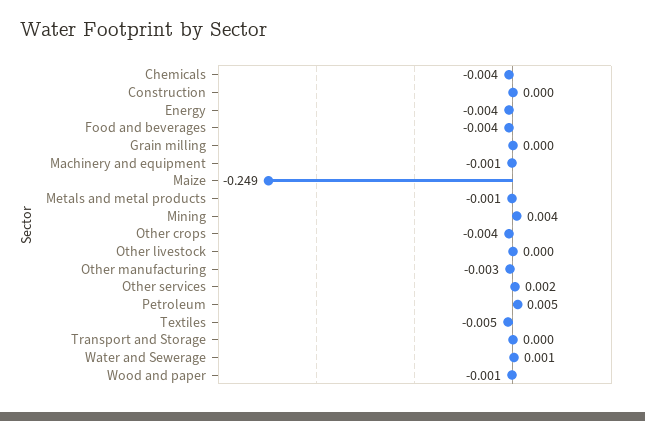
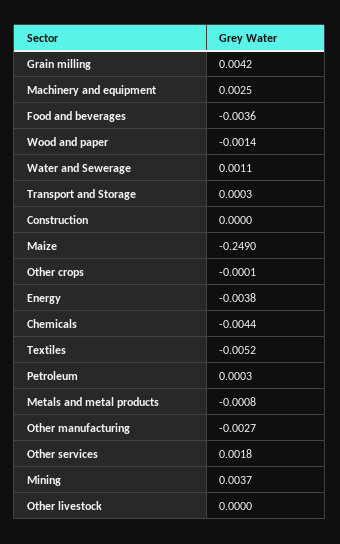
Grain milling: 0 -> 0.0042
Machinery and equipment: -0.001 -> 0.0025
Other crops: -0.004 -> -0.0001
Petroleum: 0.005 -> 0.0003

